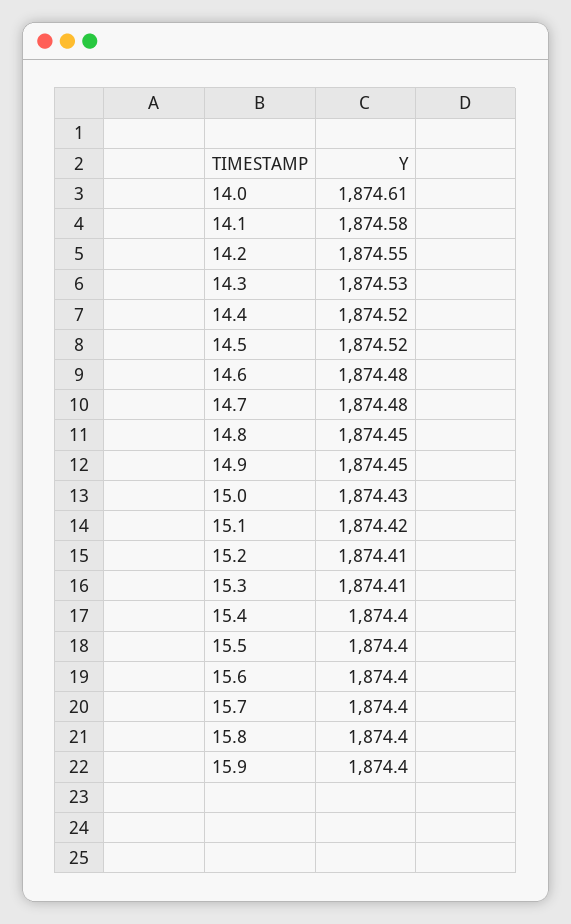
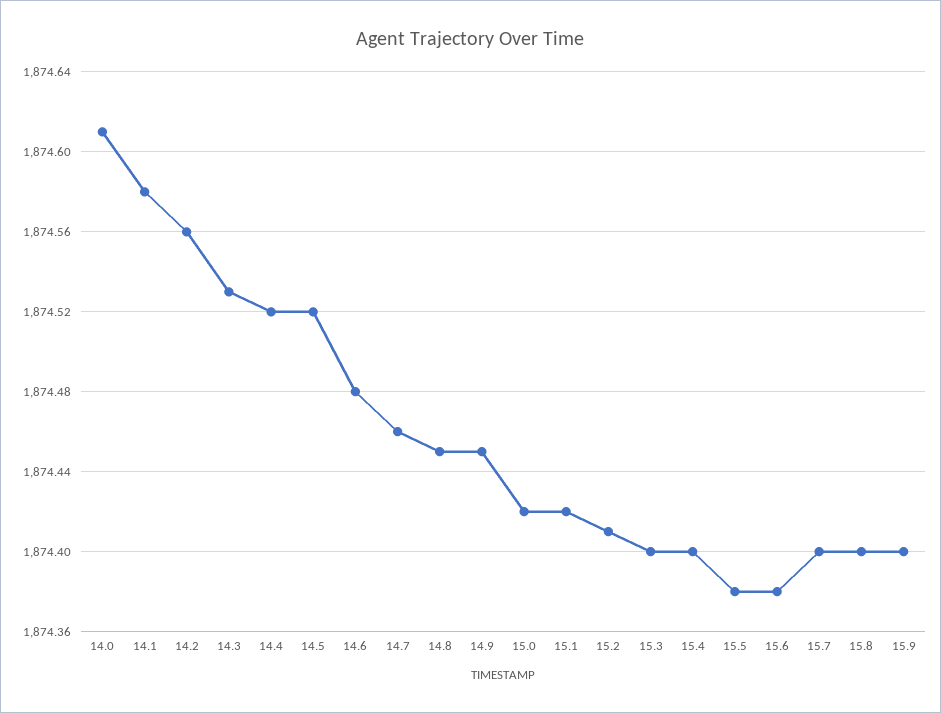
14.2: 1874.55 -> 1874.56
14.7: 1874.48 -> 1874.46
15.0: 1874.43 -> 1874.42
15.3: 1874.41 -> 1874.4
15.5: 1874.4 -> 1874.38
15.6: 1874.4 -> 1874.38

